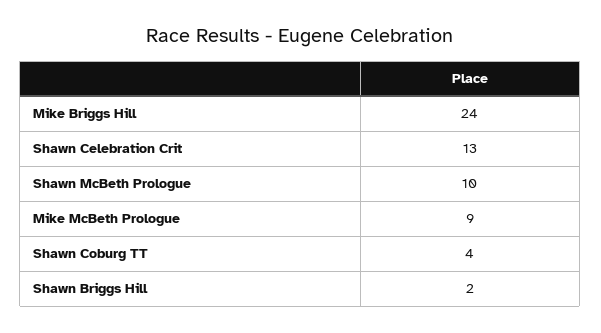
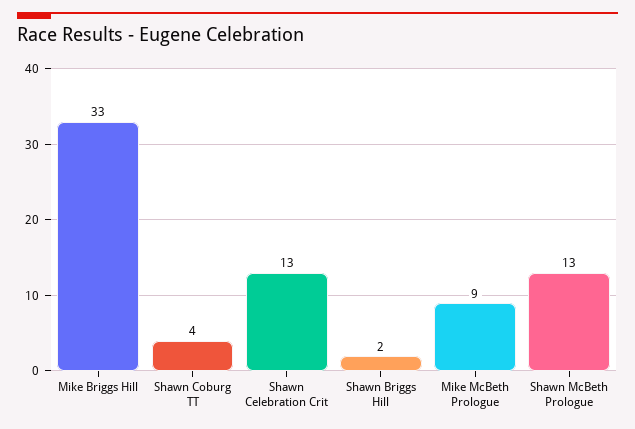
Mike Briggs Hill: 24 -> 33
Shawn McBeth Prologue: 10 -> 13

